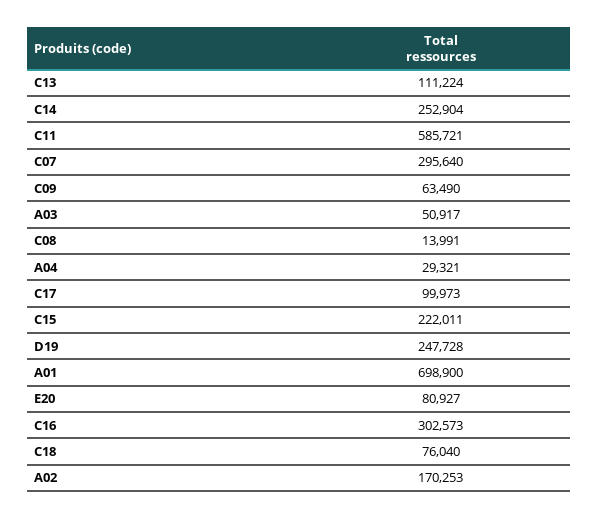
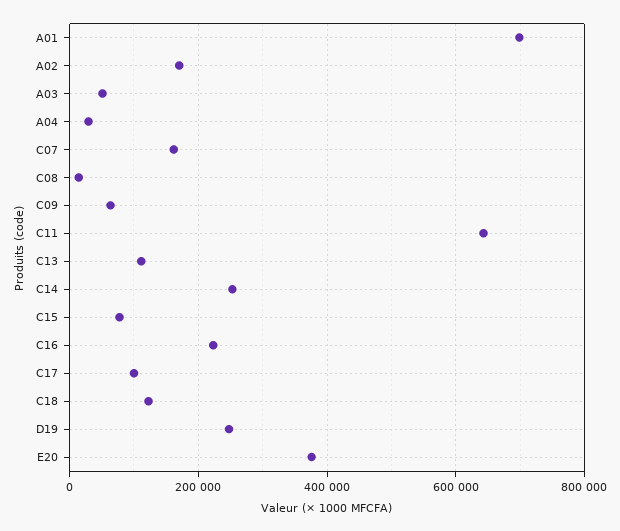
C11: 585721 -> 640000
C07: 295640 -> 160000
C15: 222011 -> 80000
E20: 80927 -> 380000
C16: 302573 -> 220000
C18: 76040 -> 120000

